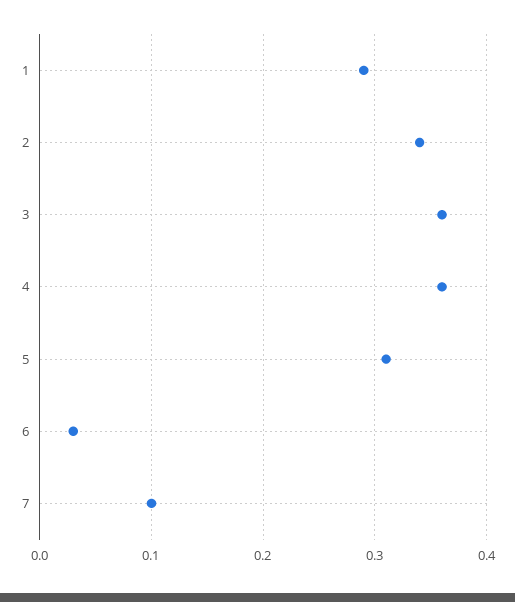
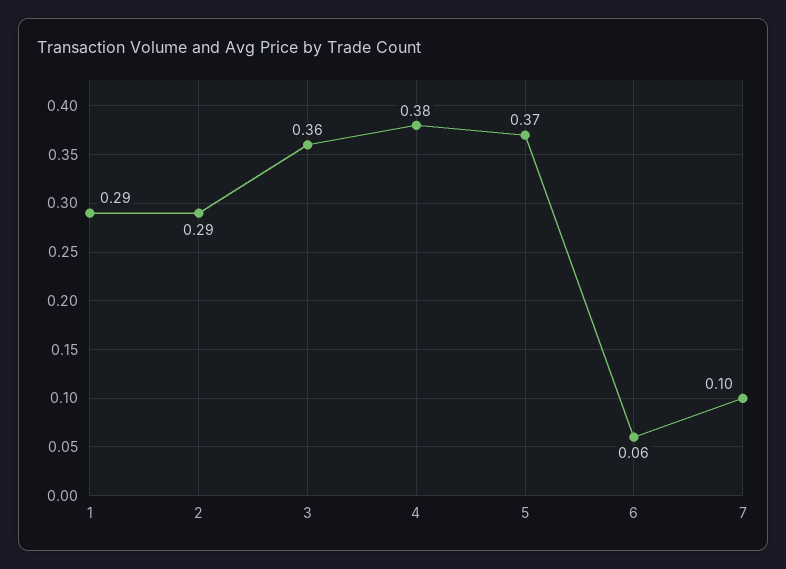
2: 0.34 -> 0.29
4: 0.36 -> 0.38
5: 0.31 -> 0.37
6: 0.03 -> 0.06

